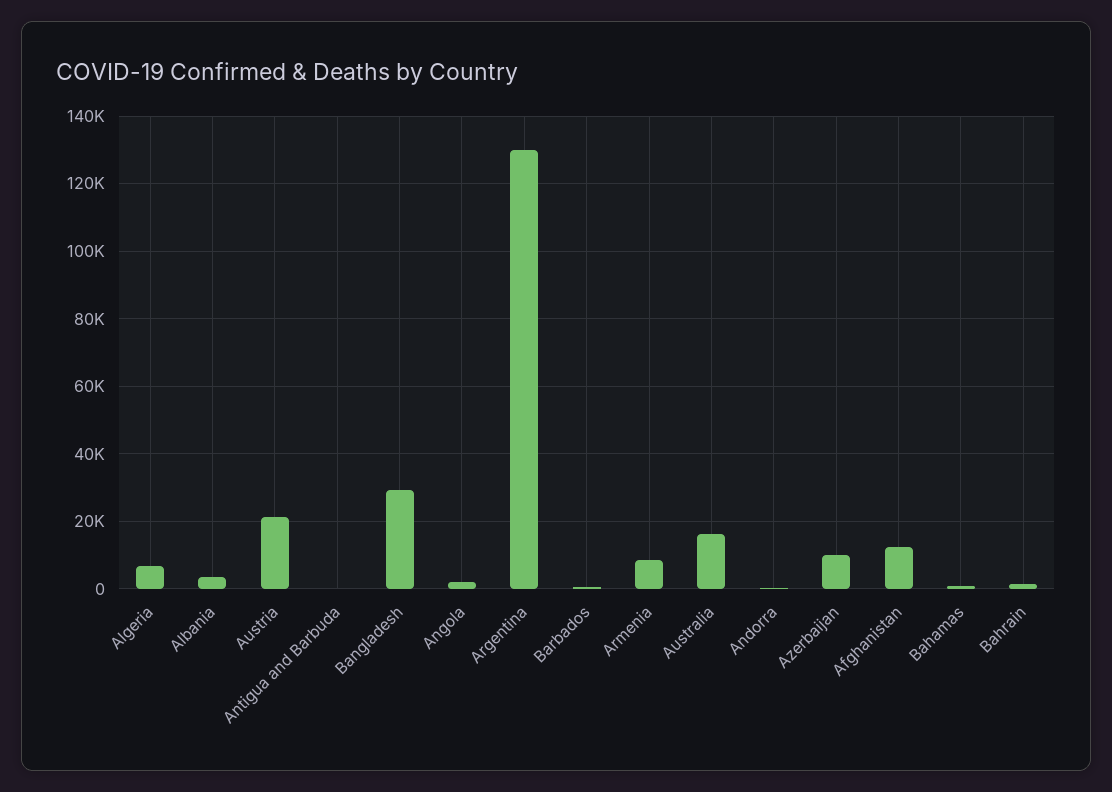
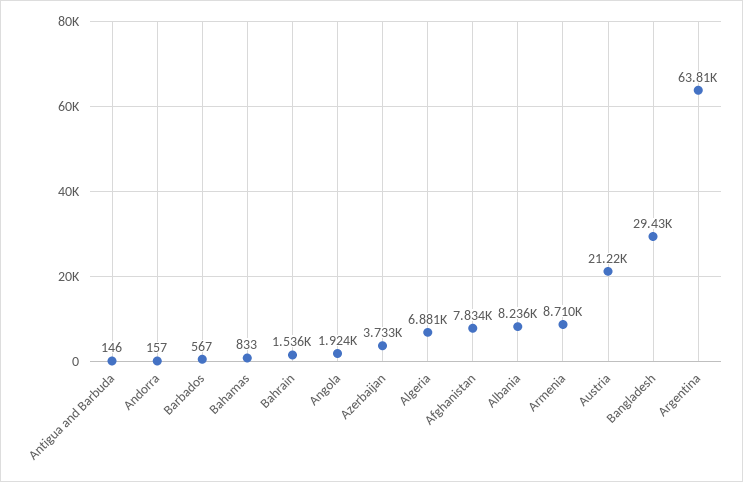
Albania: 4000 -> 8236
Argentina: 130000 -> 63810
Australia: 16000 -> none
Azerbaijan: 10000 -> 3733
Afghanistan: 12000 -> 7834

